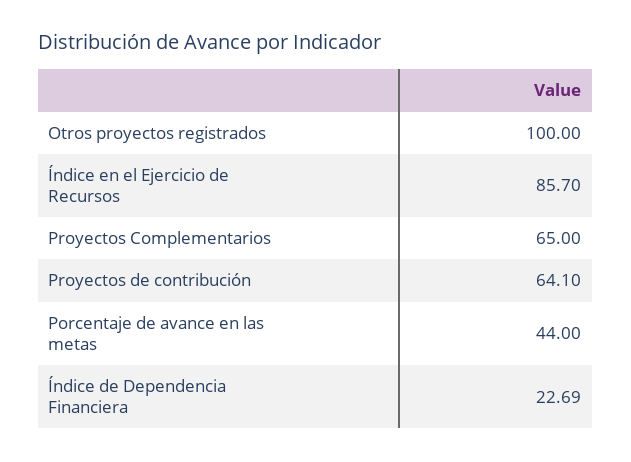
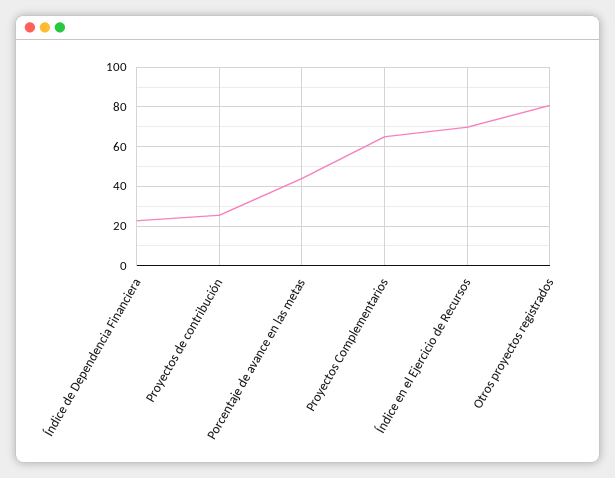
Otros proyectos registrados: 100 -> 80
Índice en el Ejercicio de Recursos: 85.7 -> 70
Proyectos de contribución: 64.1 -> 25

